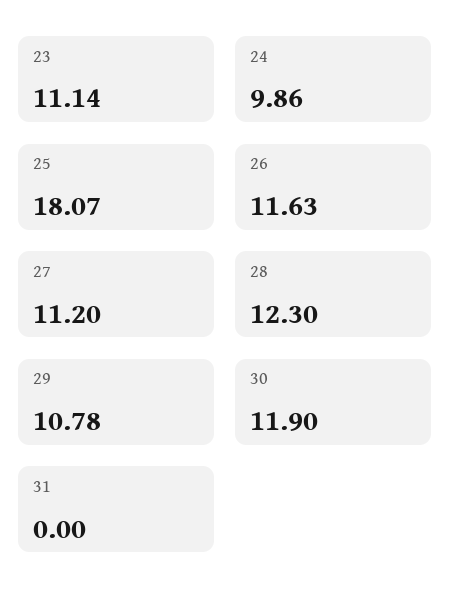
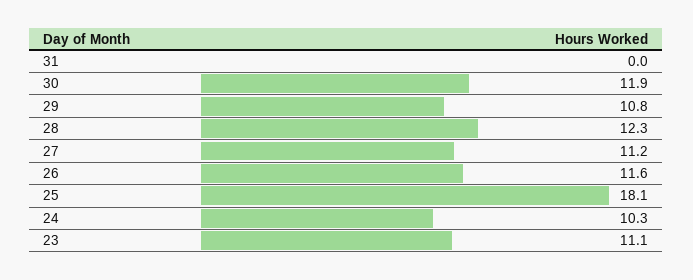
24: 9.86 -> 10.3

